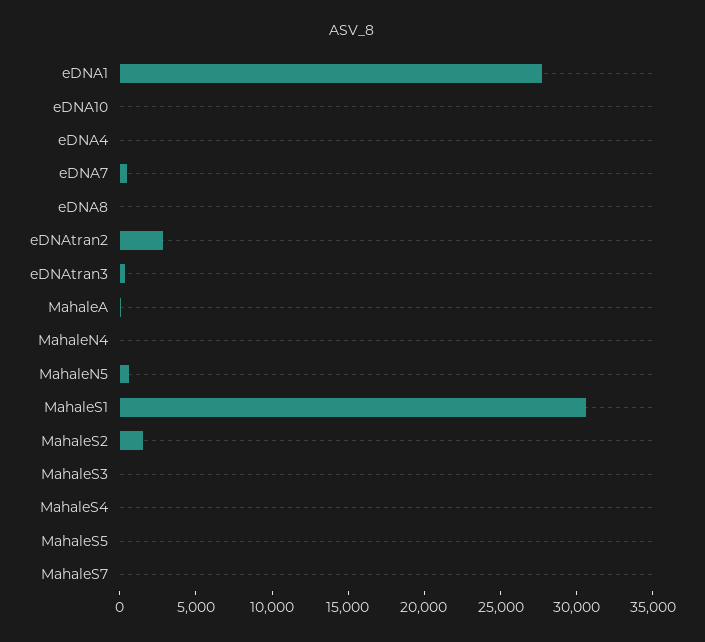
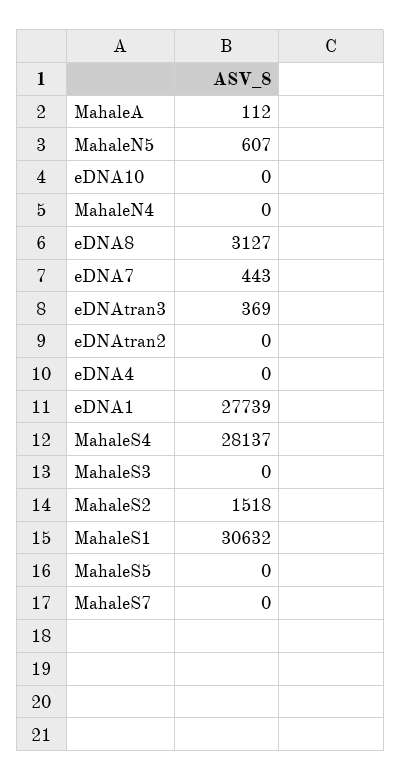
eDNA8: 0 -> 3127
eDNAtran2: 3000 -> 0
MahaleS4: 0 -> 28137

